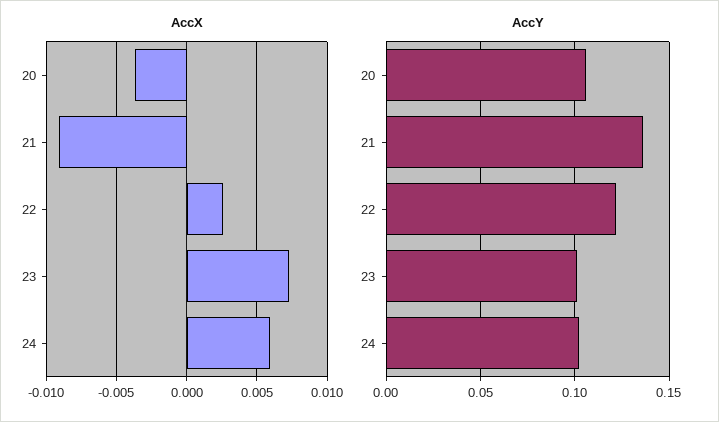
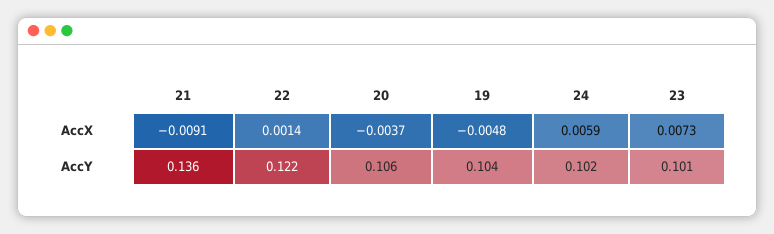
AccX, 22: 0.0025 -> 0.0014
AccX, 19: none -> -0.0048
AccY, 19: none -> 0.104

